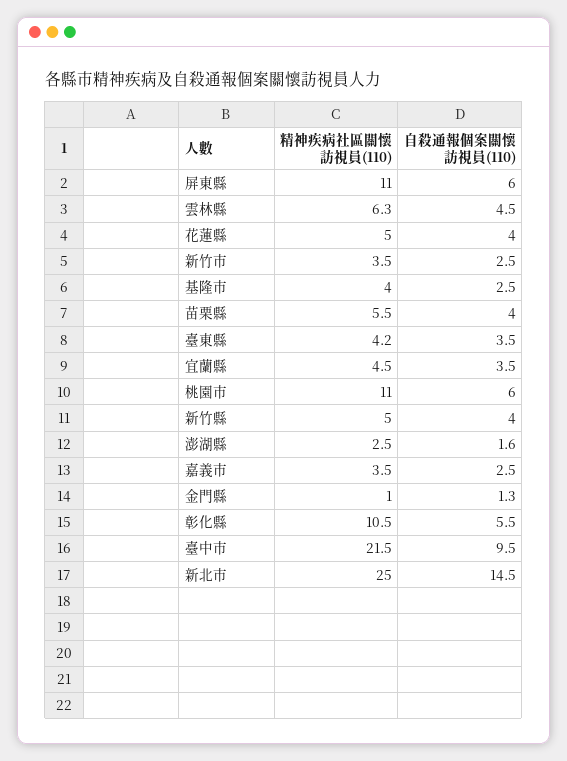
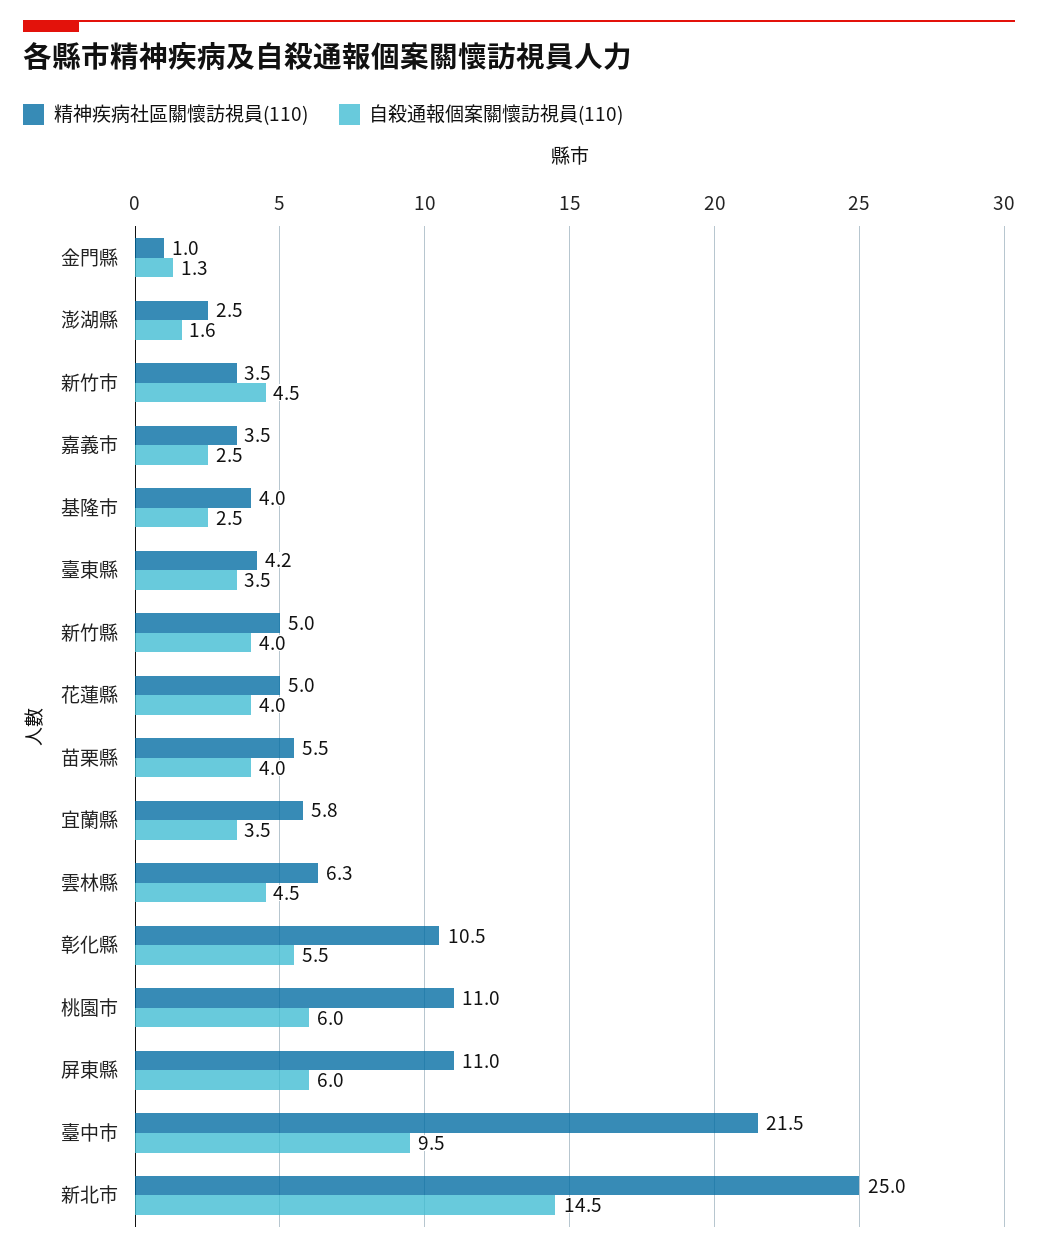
自殺通報個案關懷訪視員(110), 新竹市: 2.5 -> 4.5
精神疾病社區關懷訪視員(110), 宜蘭縣: 4.5 -> 5.8

